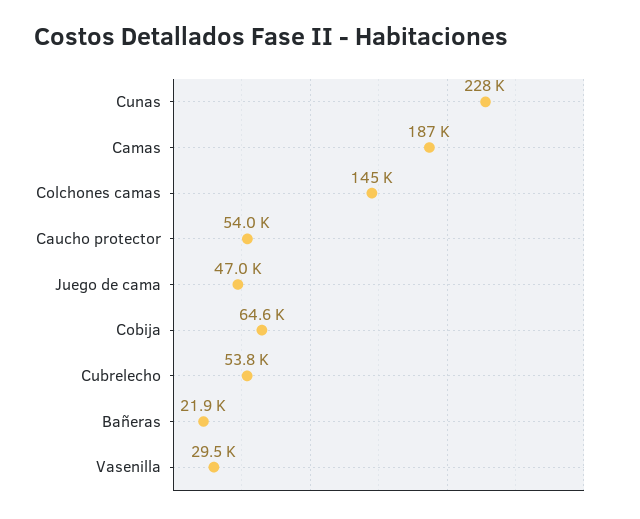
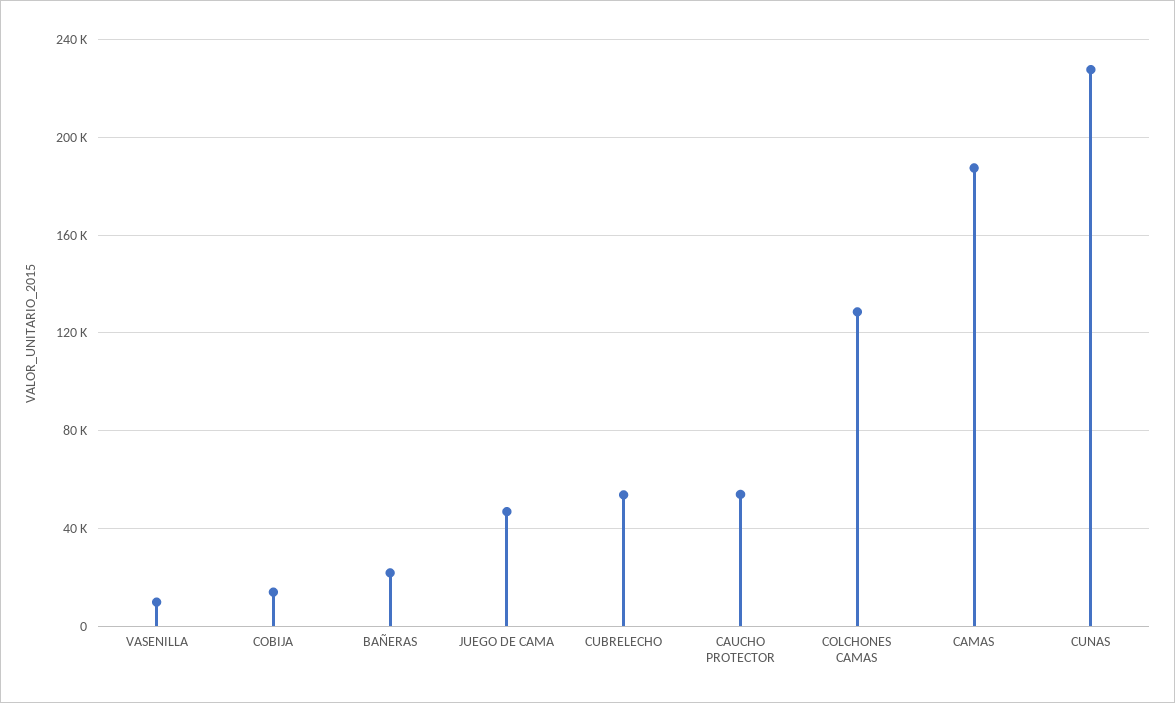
Colchones camas: 145000 -> 130000
Cobija: 64600 -> 15000
Vasenilla: 29500 -> 10000

